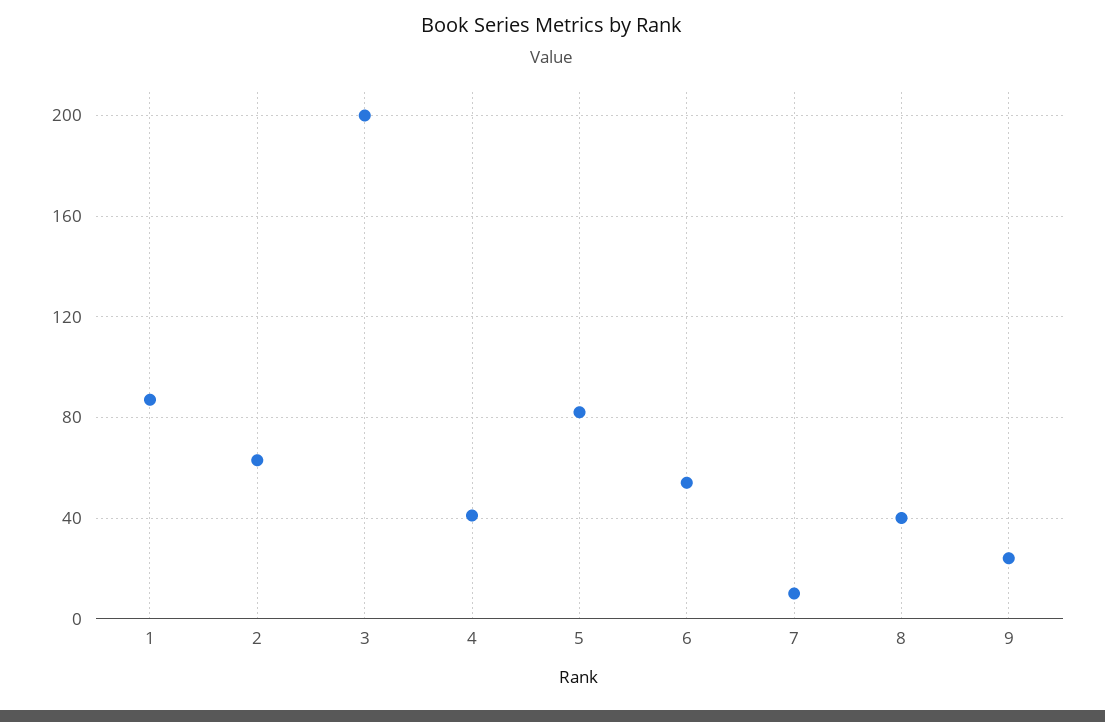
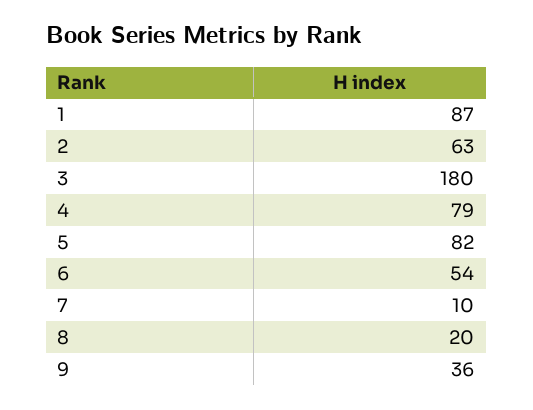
3: 200 -> 180
4: 40 -> 79
8: 40 -> 20
9: 25 -> 36

